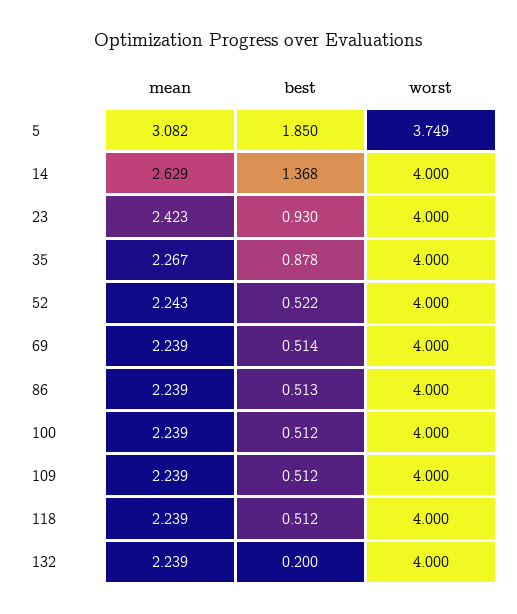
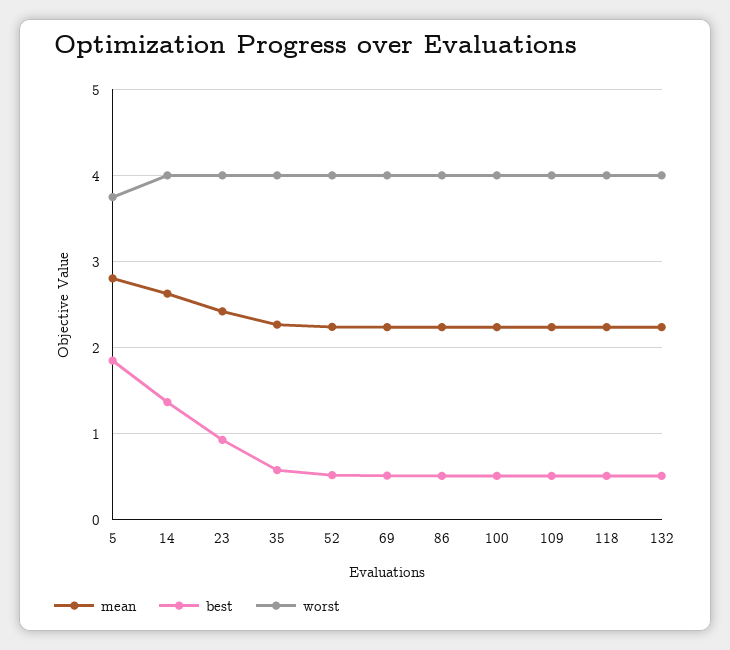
mean, 5: 3.082 -> 2.8
best, 35: 0.878 -> 0.6
best, 132: 0.2 -> 0.5

